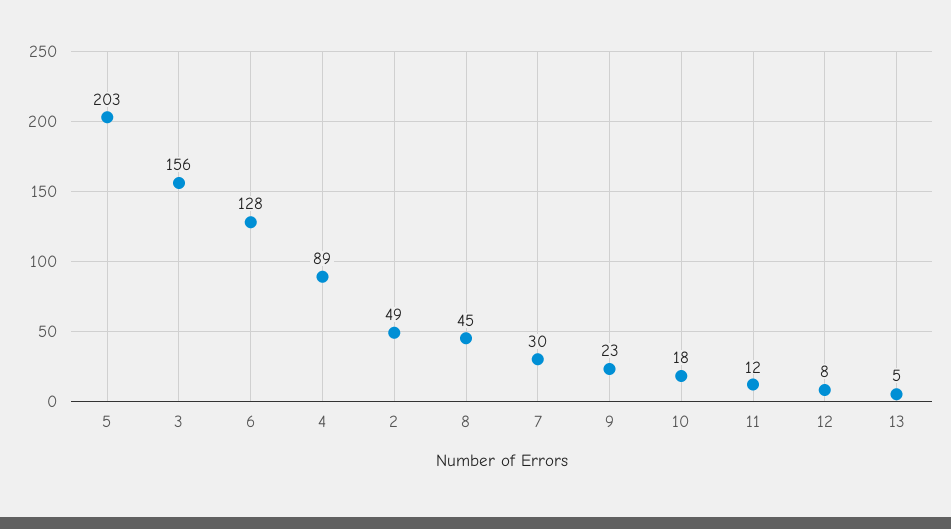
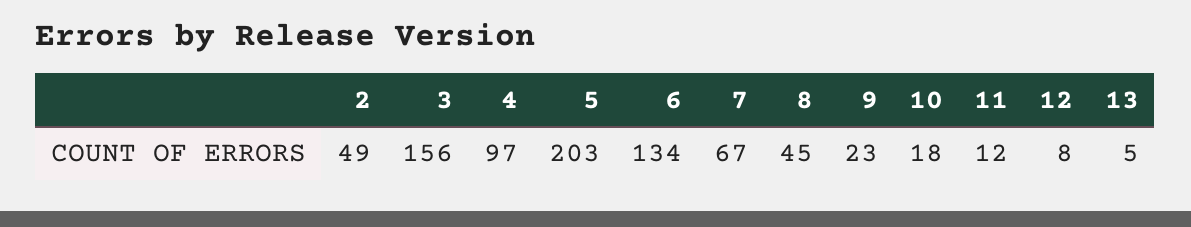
6: 128 -> 134
4: 89 -> 97
7: 30 -> 67

